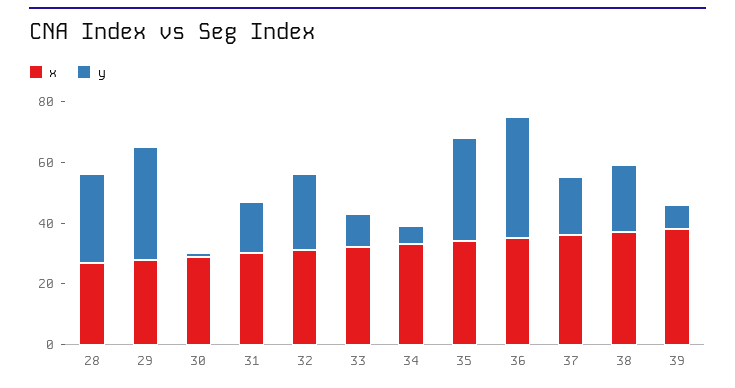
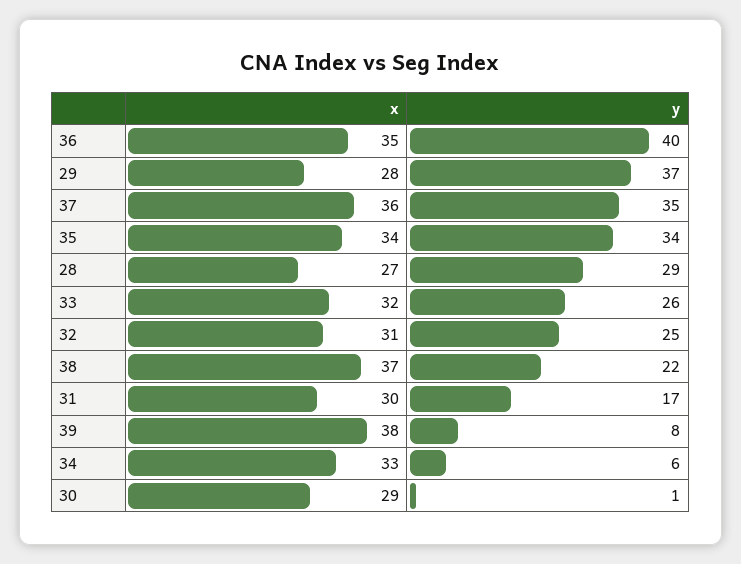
y, 33: 10 -> 26
y, 37: 20 -> 35

